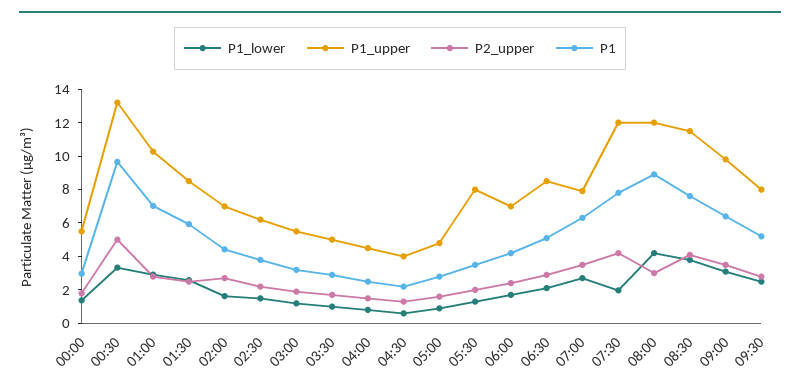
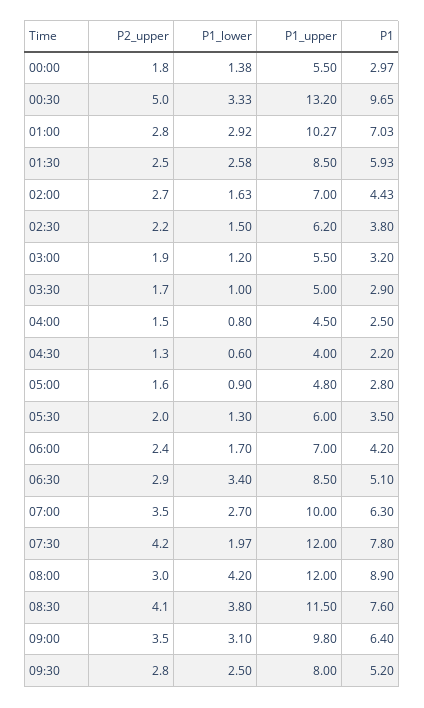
P1_upper, 05:30: 8 -> 6
P1_lower, 06:30: 2 -> 3.4
P1_upper, 07:00: 8 -> 10

